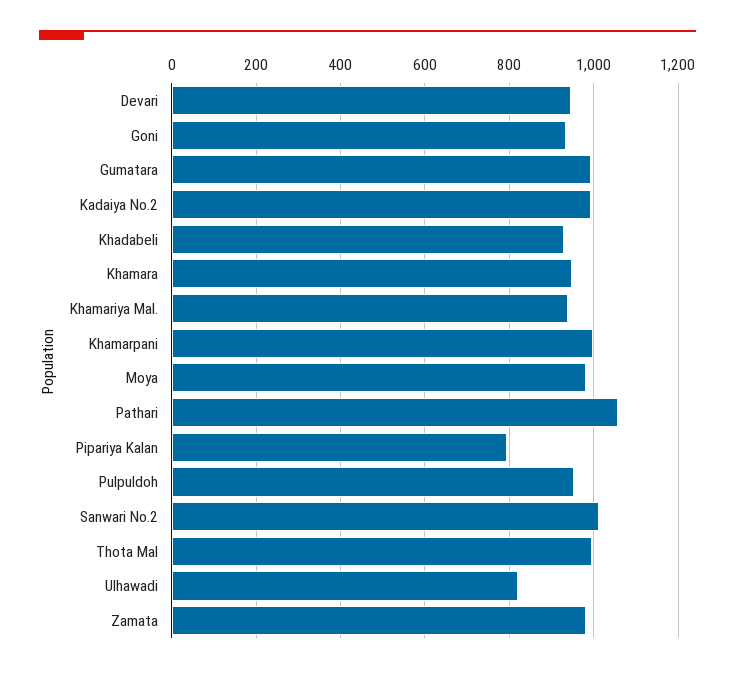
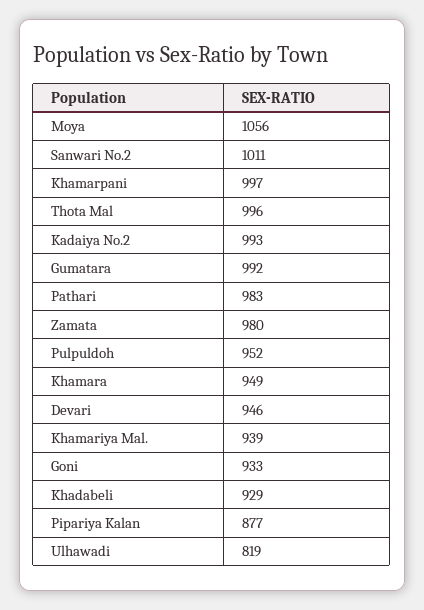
Moya: 980 -> 1056
Pathari: 1060 -> 983
Pipariya Kalan: 800 -> 877

